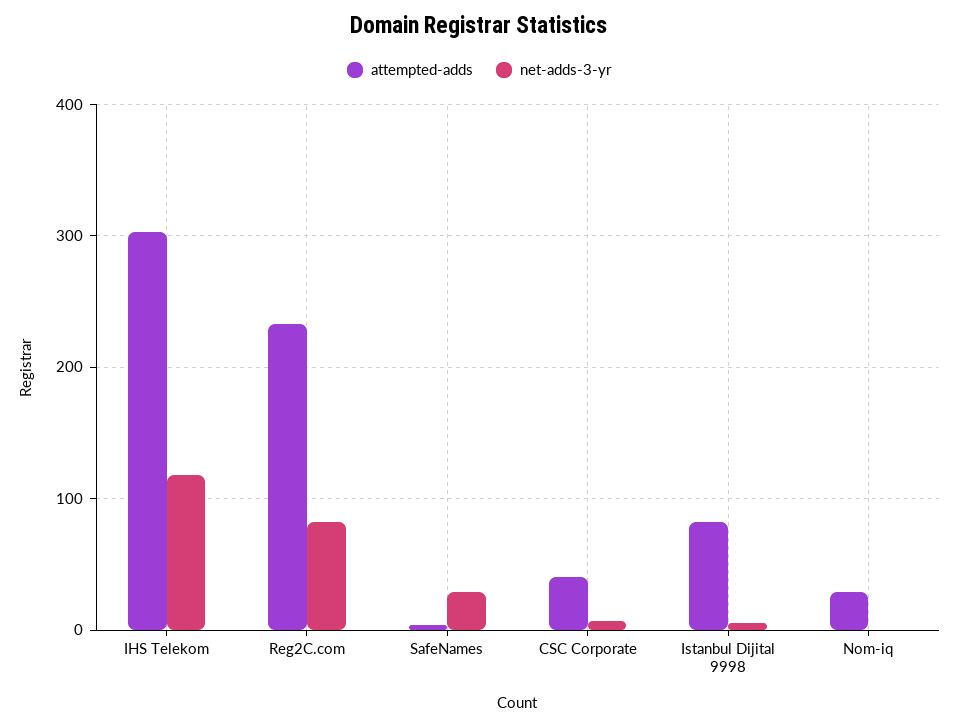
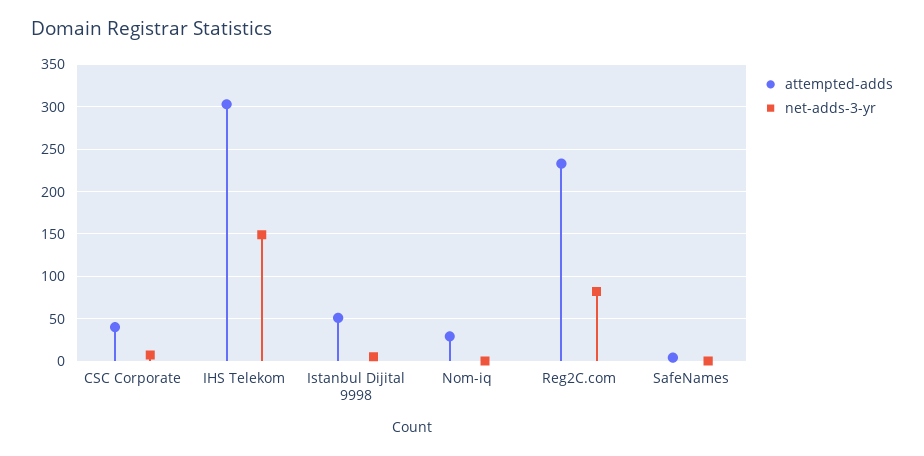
net-adds-3-yr, IHS Telekom: 120 -> 150
net-adds-3-yr, SafeNames: 30 -> 0
attempted-adds, Istanbul Dijital 9998: 80 -> 50

